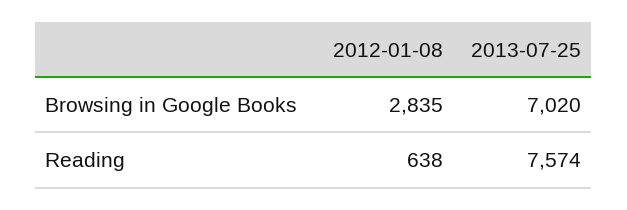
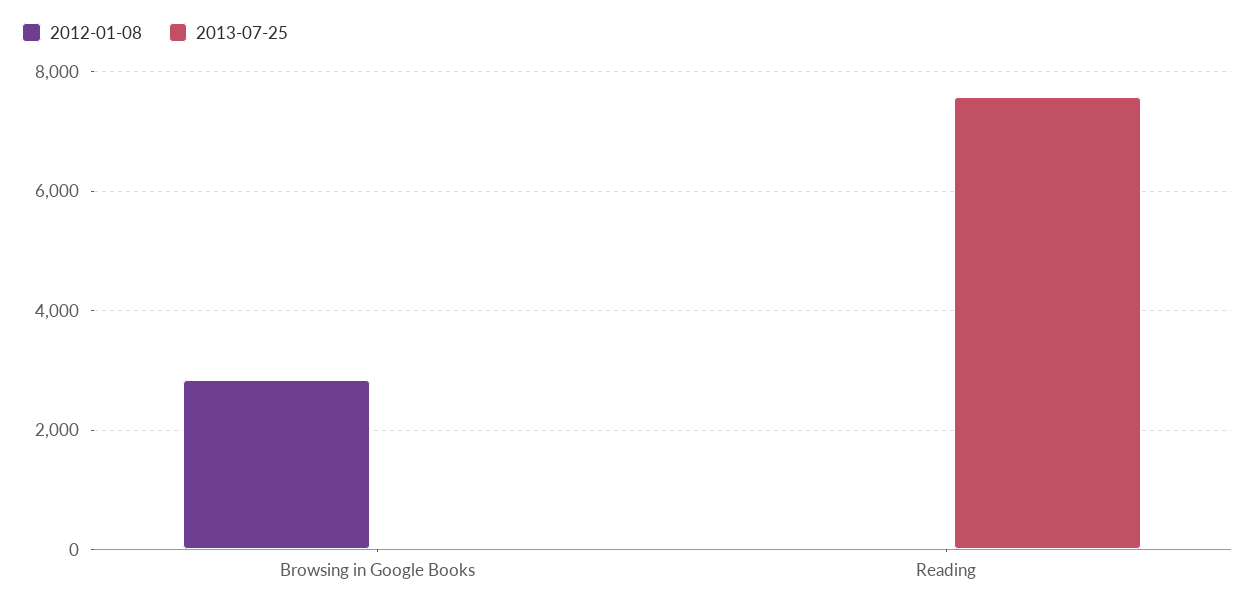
2013-07-25, Browsing in Google Books: 7020 -> 0
2012-01-08, Reading: 638 -> 0

